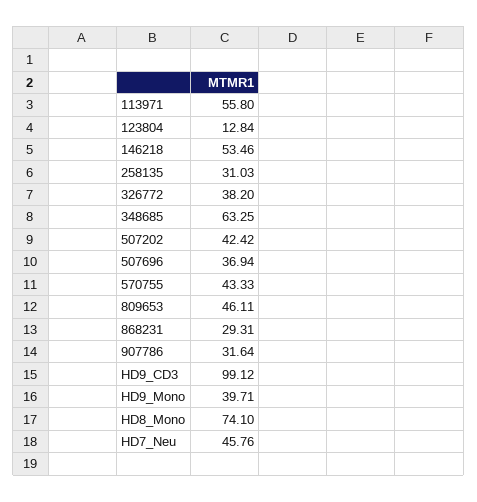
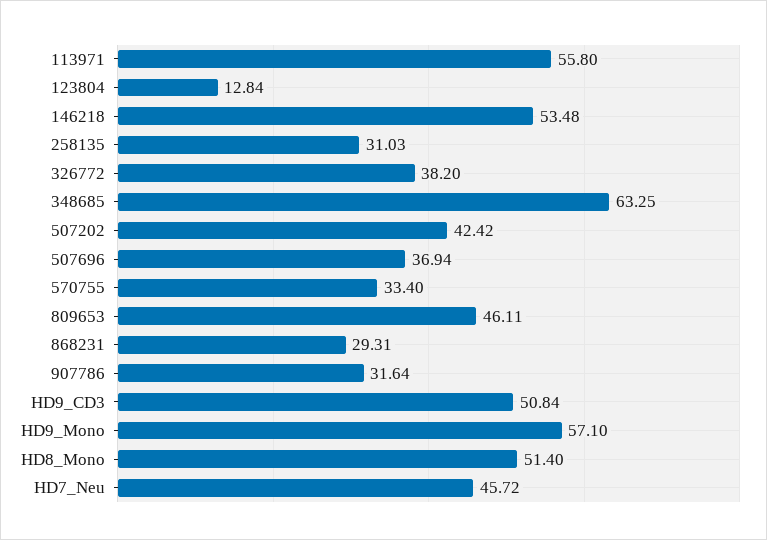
146218: 53.46 -> 53.48
570755: 43.33 -> 33.4
HD9_CD3: 99.12 -> 50.84
HD9_Mono: 39.71 -> 57.1
HD8_Mono: 74.1 -> 51.4
HD7_Neu: 45.76 -> 45.72

